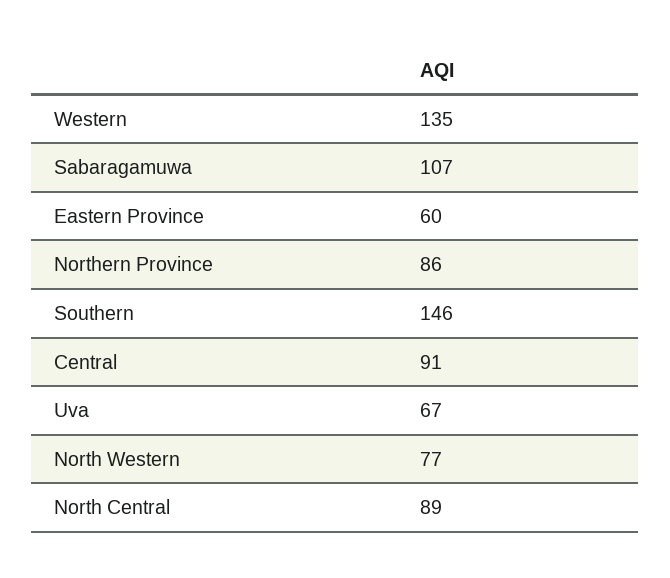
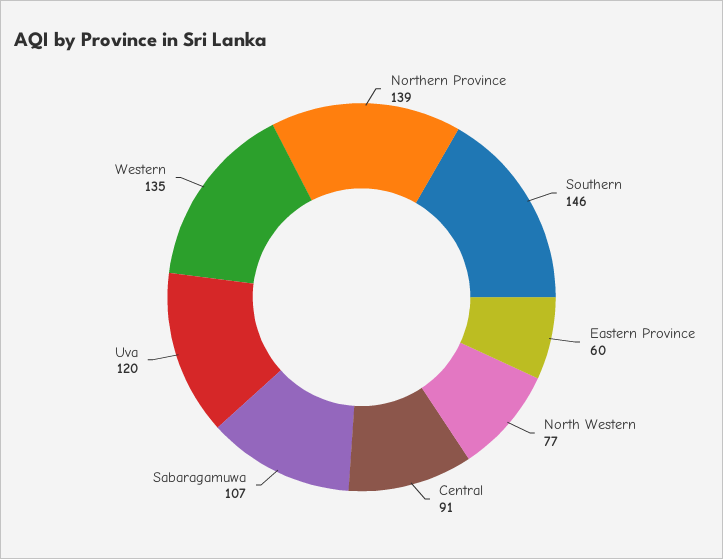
Northern Province: 86 -> 139
Uva: 67 -> 120
North Central: 89 -> none

